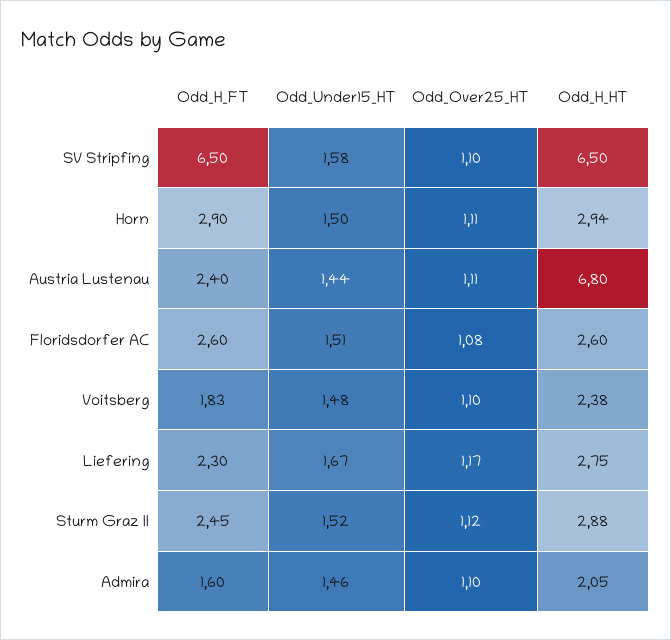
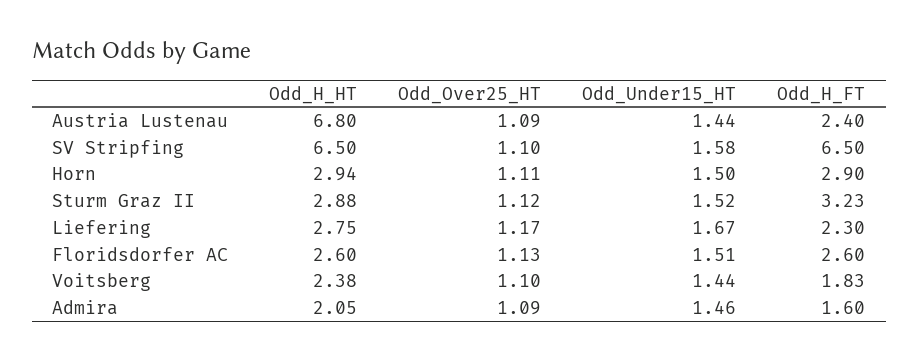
Odd_Over25_HT, Austria Lustenau: 1.11 -> 1.09
Odd_Over25_HT, Floridsdorfer AC: 1.08 -> 1.13
Odd_Under15_HT, Voitsberg: 1.48 -> 1.44
Odd_H_FT, Sturm Graz II: 2.45 -> 3.23
Odd_Over25_HT, Admira: 1.1 -> 1.09

